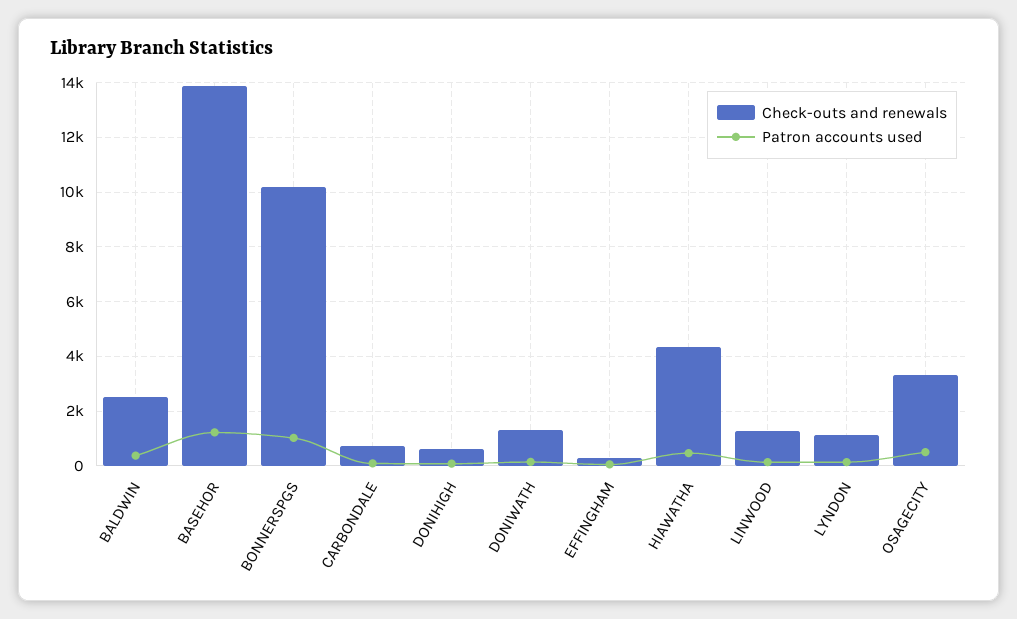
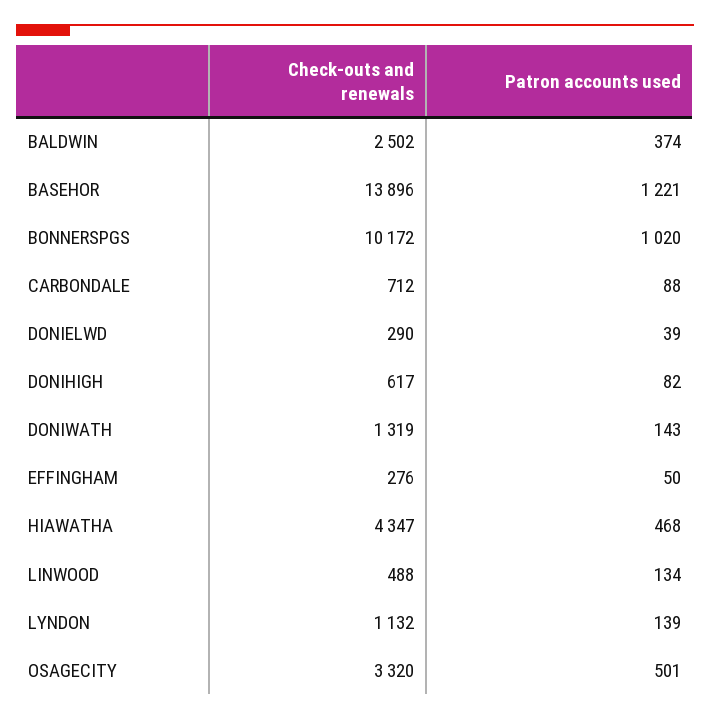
Check-outs and renewals, LINWOOD: 1250 -> 488
Check-outs and renewals, DONIELWD: none -> 290
Patron accounts used, DONIELWD: none -> 39

